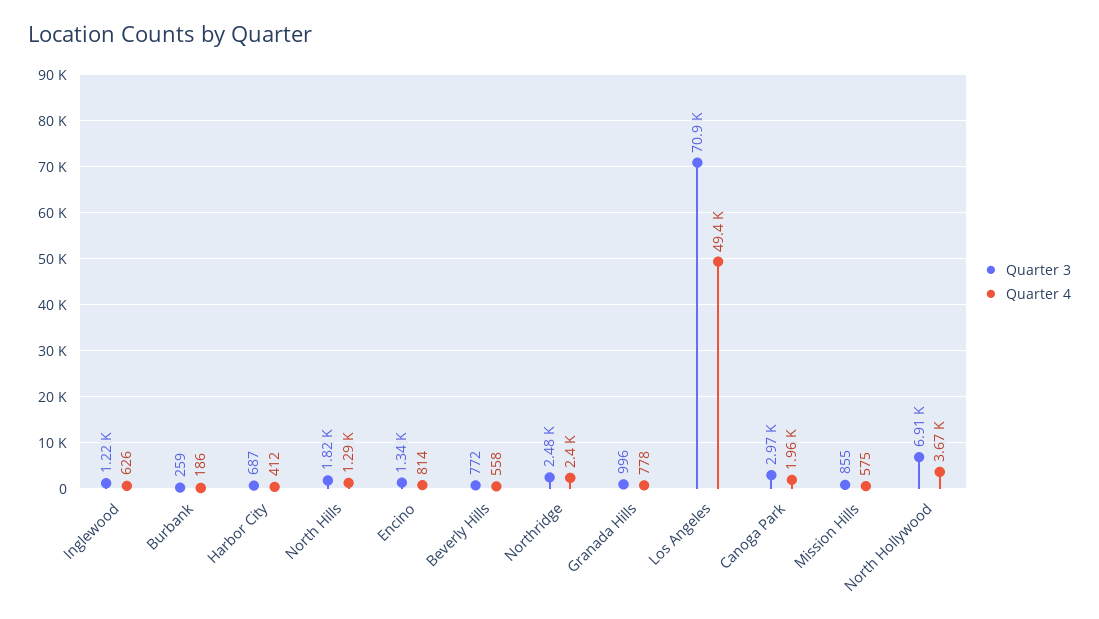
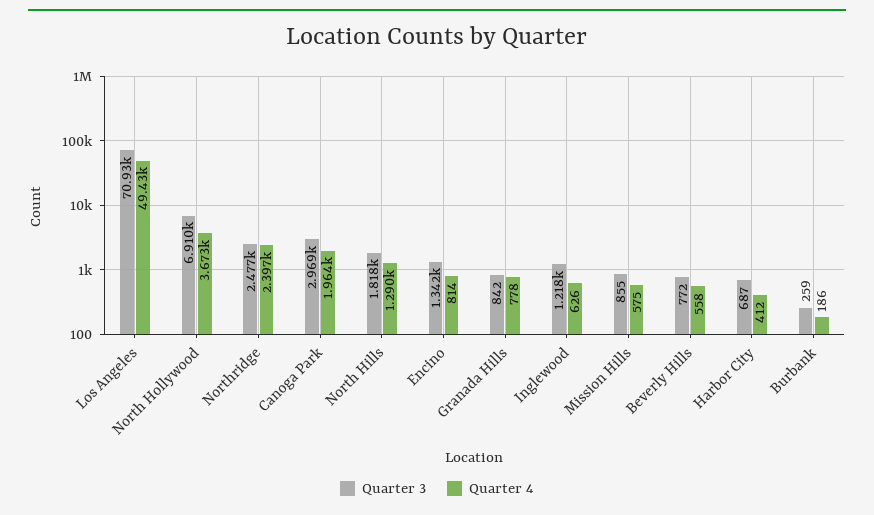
Quarter 3, Granada Hills: 996 -> 842

